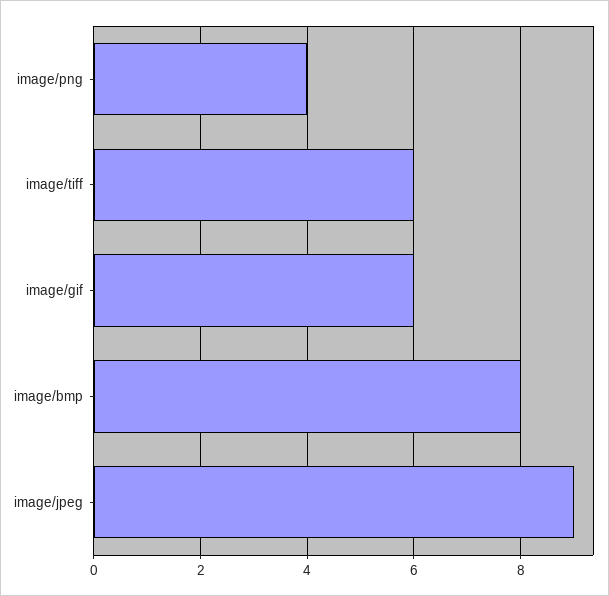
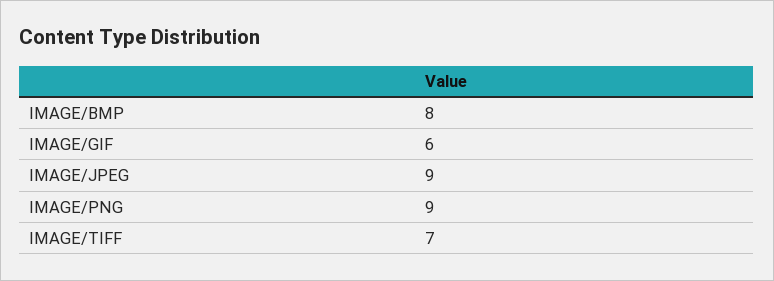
image/png: 4 -> 9
image/tiff: 6 -> 7

